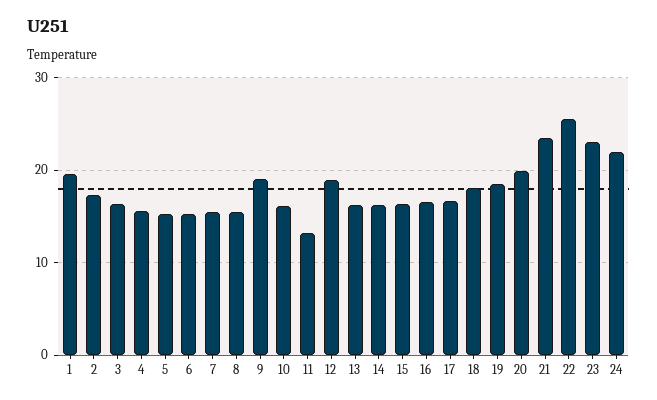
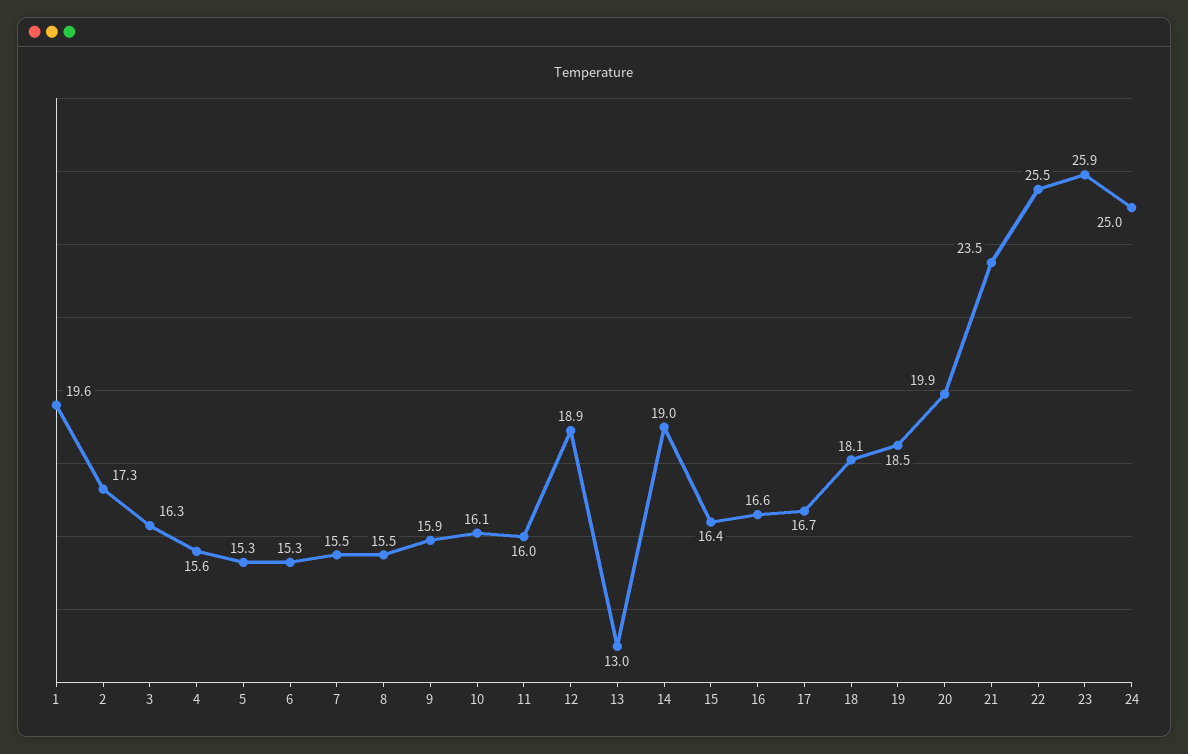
9: 19 -> 15.9
11: 13 -> 16
13: 16 -> 13
14: 16 -> 19
23: 23 -> 25.9
24: 22 -> 25

